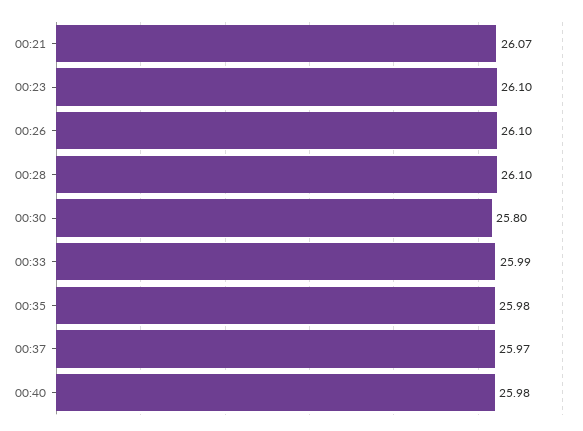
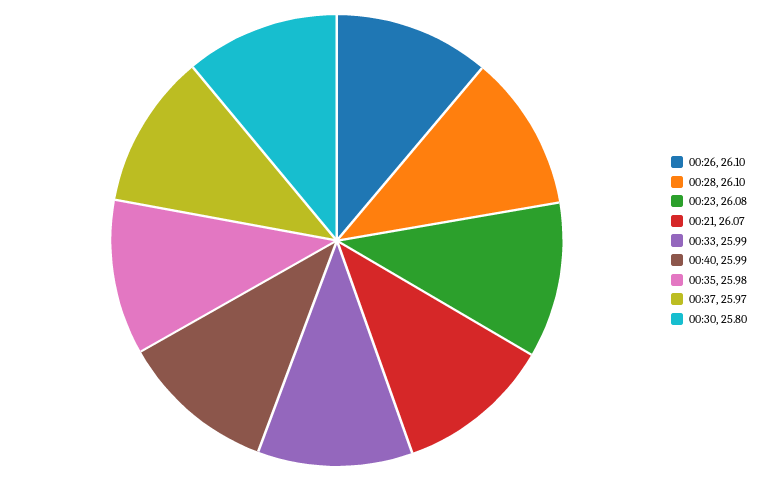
00:23: 26.1 -> 26.08
00:40: 25.98 -> 25.99

